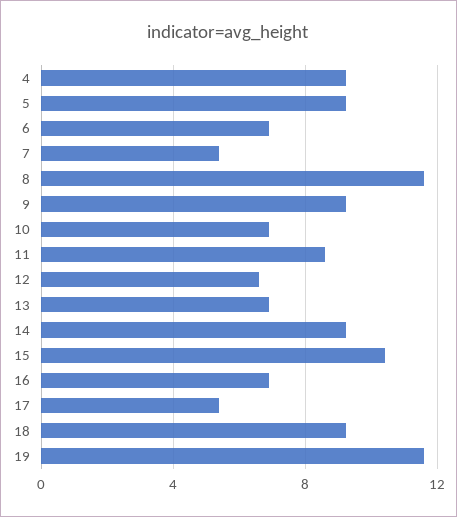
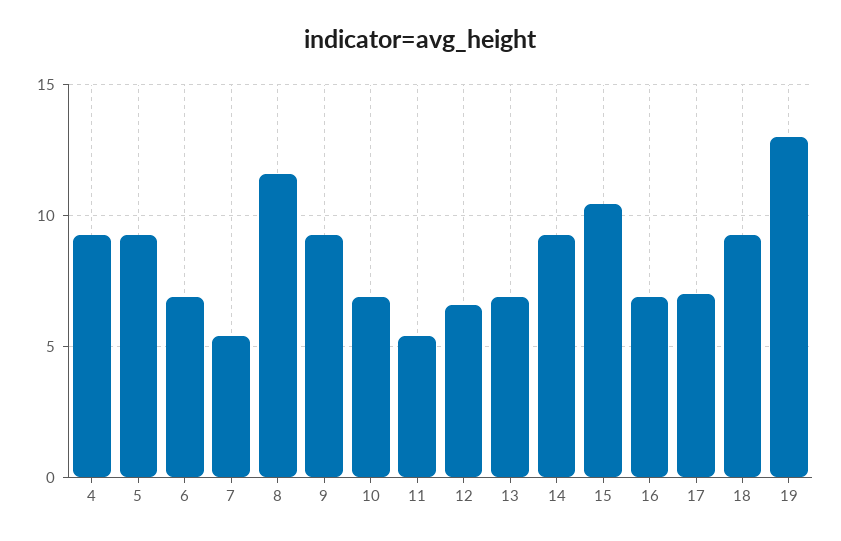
11: 8.5 -> 5.5
17: 5.5 -> 7
19: 11.5 -> 13

